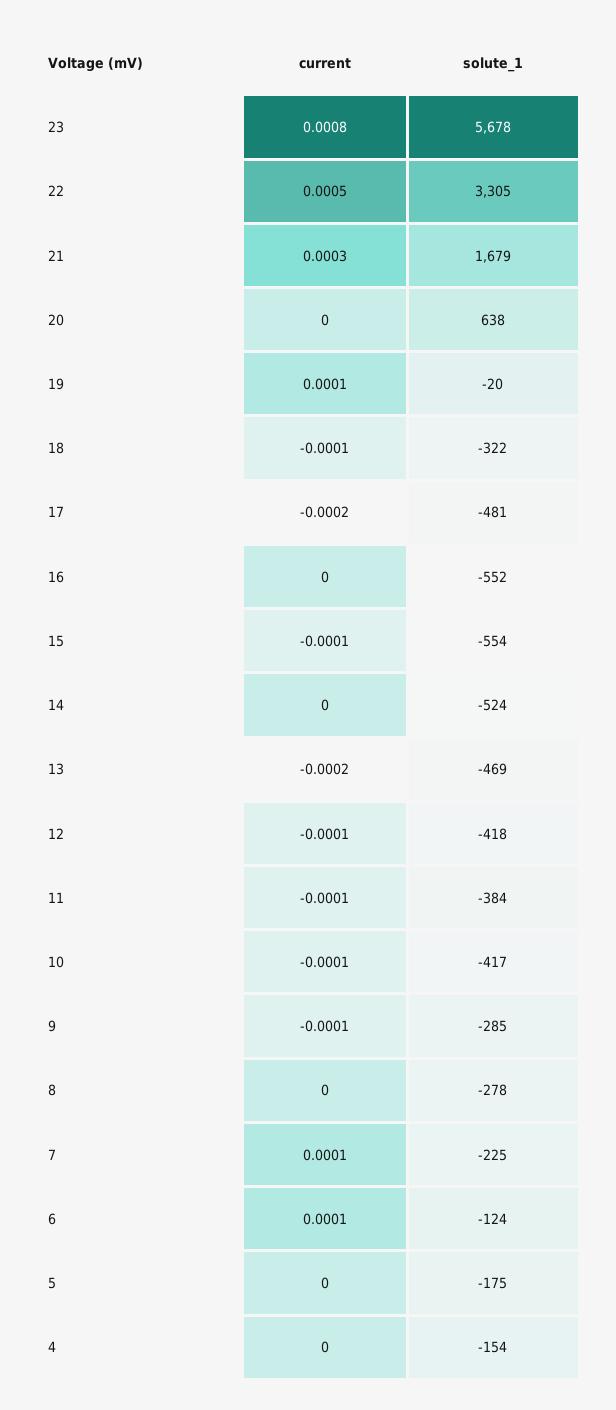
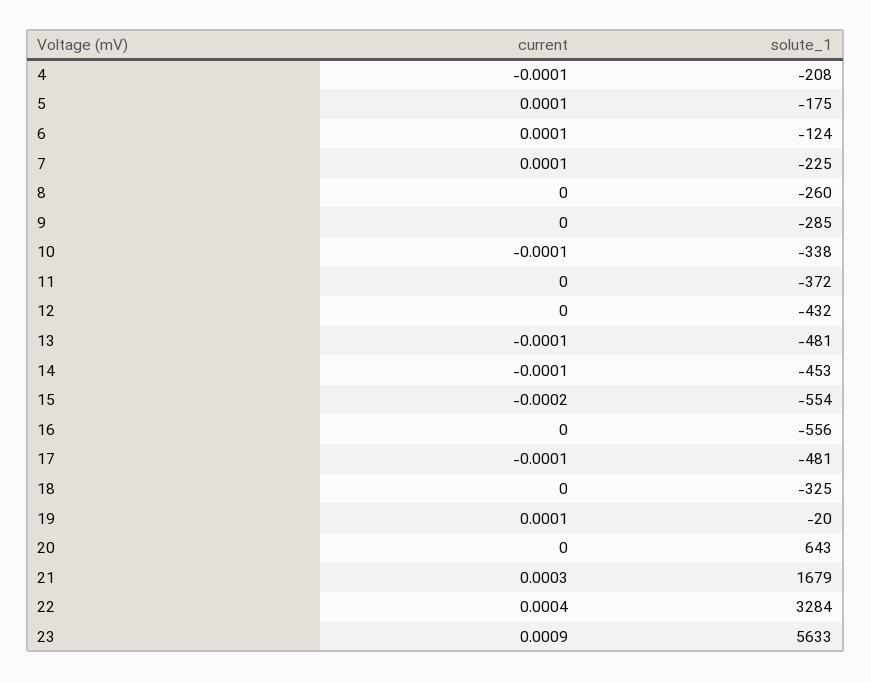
current, 23: 0.0008 -> 0.0009
solute_1, 23: 5678 -> 5633
current, 22: 0.0005 -> 0.0004
solute_1, 22: 3305 -> 3284
solute_1, 20: 638 -> 643
current, 18: -0.0001 -> 0
solute_1, 18: -322 -> -325
current, 17: -0.0002 -> -0.0001
solute_1, 16: -552 -> -556
current, 15: -0.0001 -> -0.0002
current, 14: 0 -> -0.0001
solute_1, 14: -524 -> -453
current, 13: -0.0002 -> -0.0001
solute_1, 13: -469 -> -481
current, 12: -0.0001 -> 0
solute_1, 12: -418 -> -432
current, 11: -0.0001 -> 0
solute_1, 11: -384 -> -372
solute_1, 10: -417 -> -338
current, 9: -0.0001 -> 0
solute_1, 8: -278 -> -260
current, 5: 0 -> 0.0001
current, 4: 0 -> -0.0001
solute_1, 4: -154 -> -208

